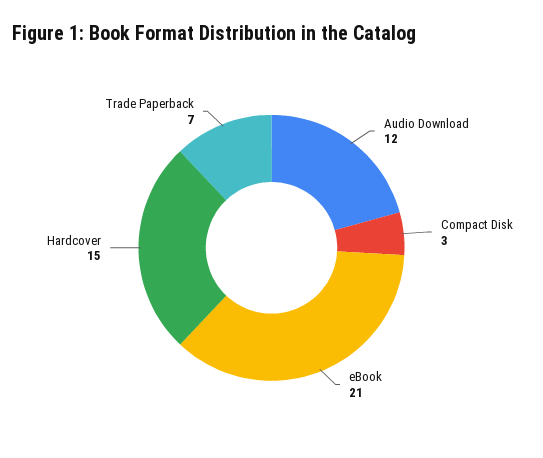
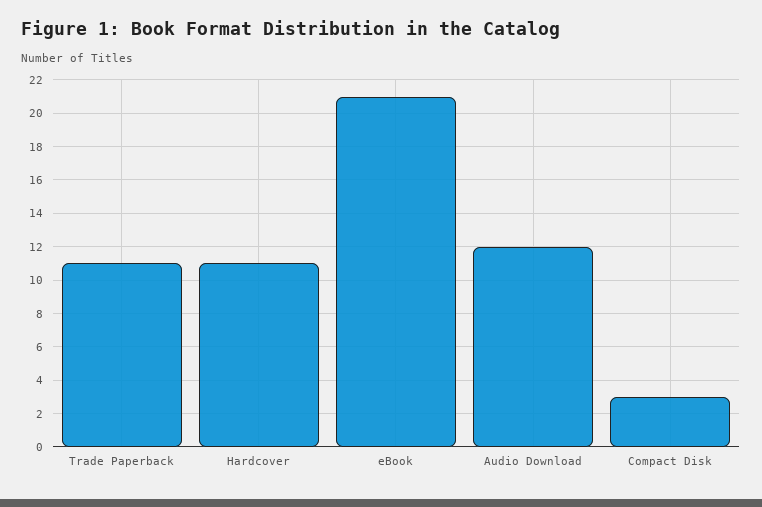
Hardcover: 15 -> 11
Trade Paperback: 7 -> 11

